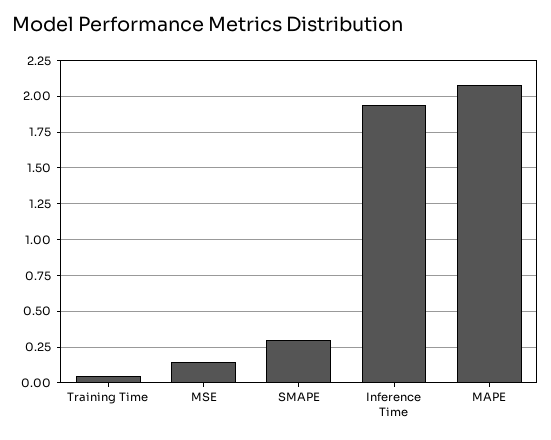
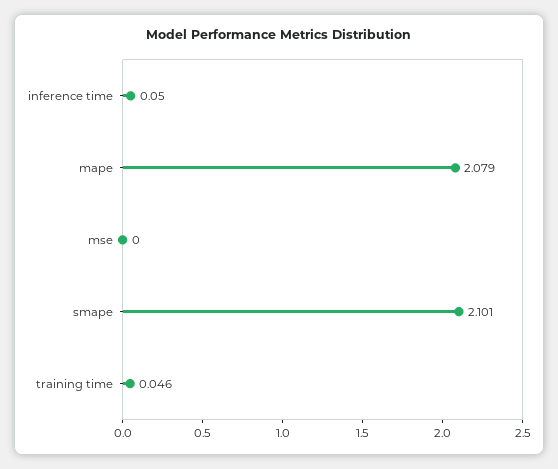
MSE: 0.15 -> 0
SMAPE: 0.3 -> 2.101
Inference Time: 1.95 -> 0.05

